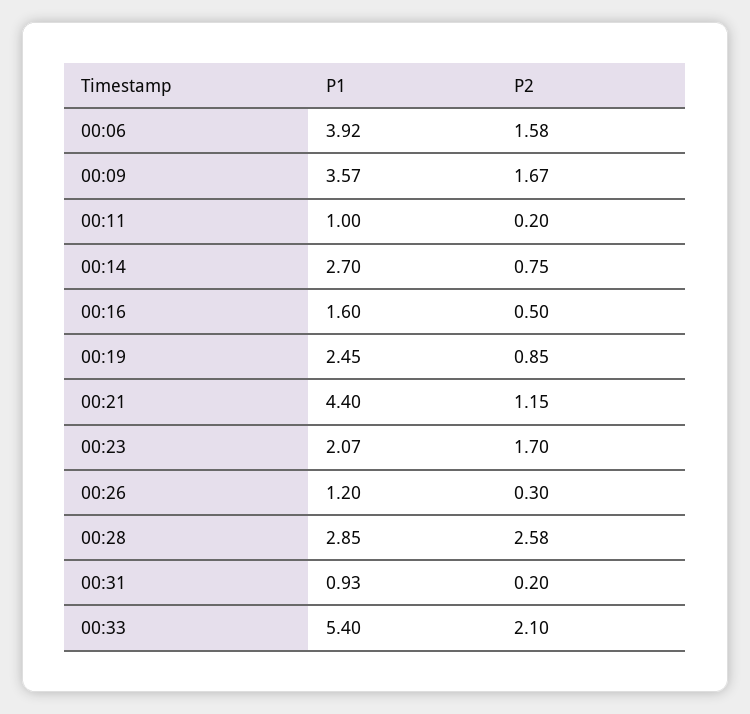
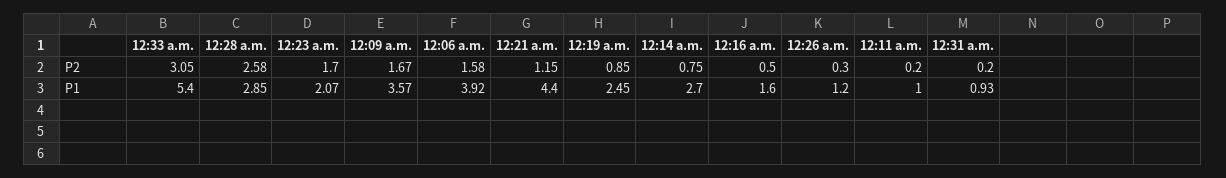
P2, 00:33: 2.1 -> 3.05

